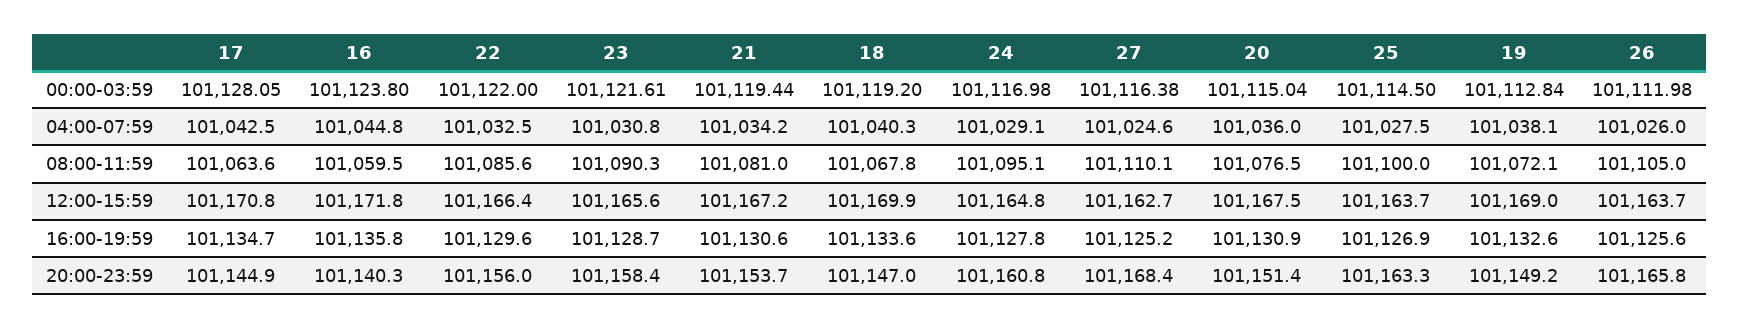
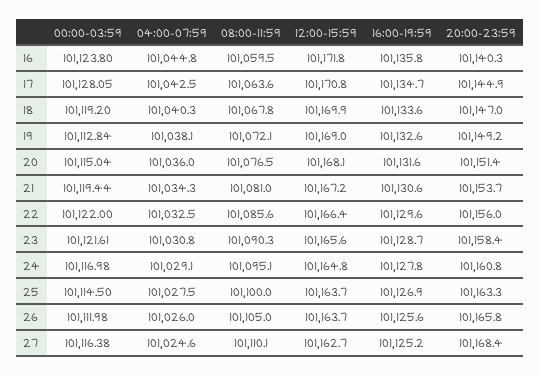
21, 04:00-07:59: 101034.2 -> 101034.3
20, 12:00-15:59: 101167.5 -> 101168.1
20, 16:00-19:59: 101130.9 -> 101131.6

